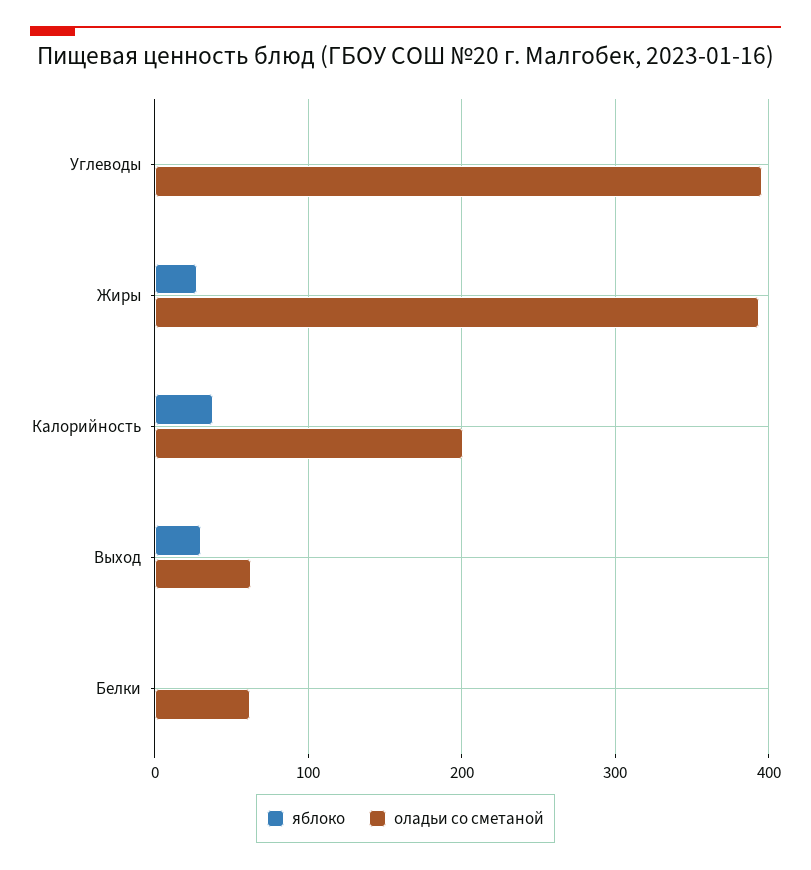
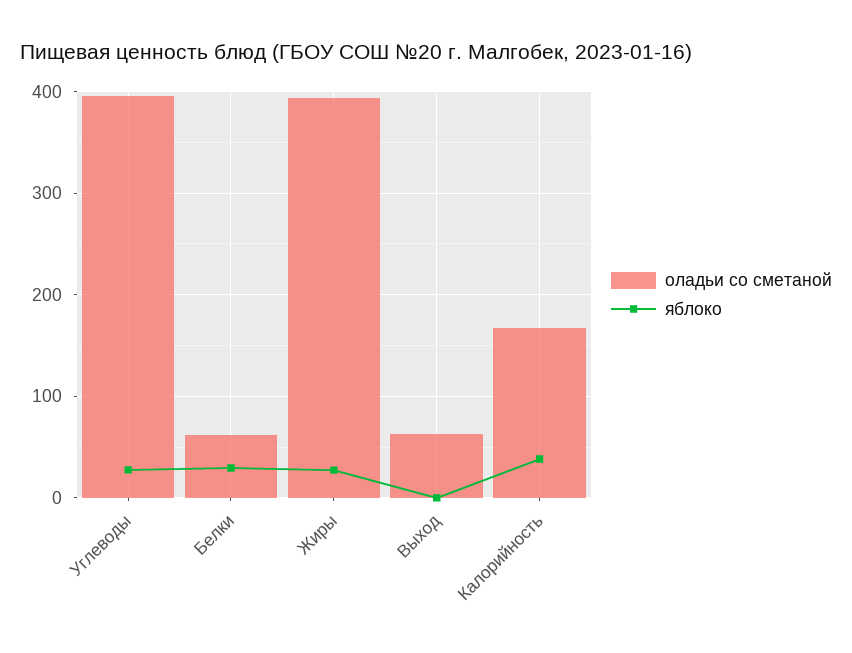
яблоко, Углеводы: 0 -> 30
оладьи со сметаной, Калорийность: 200 -> 170
яблоко, Выход: 30 -> 0
яблоко, Белки: 0 -> 30

